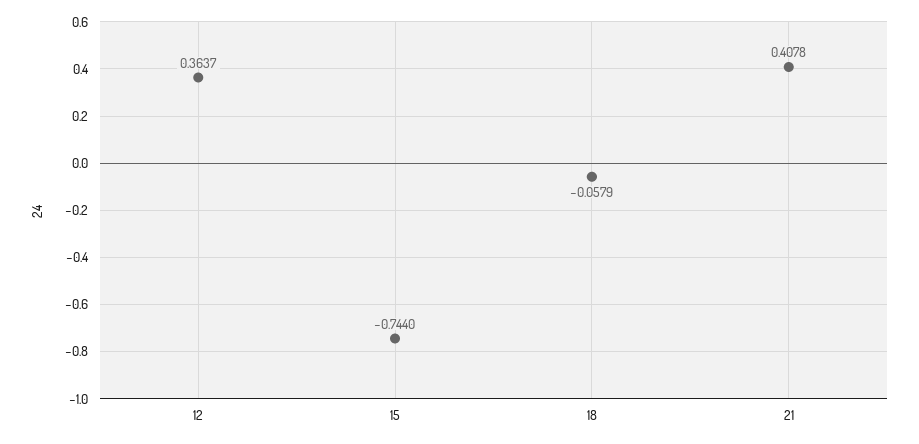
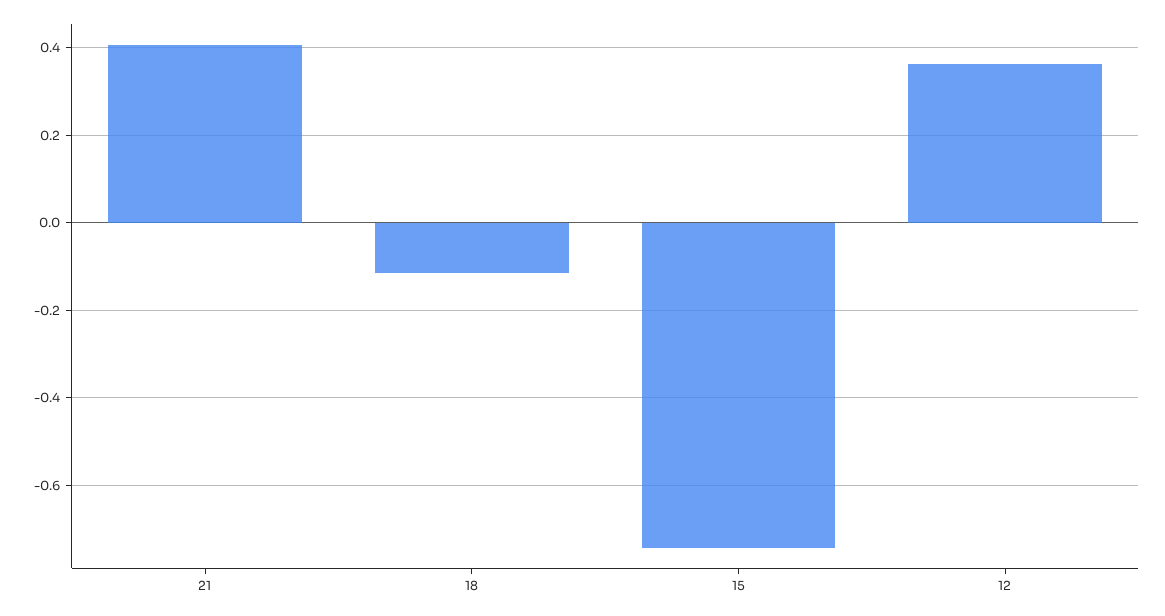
18: -0.0579 -> -0.12

